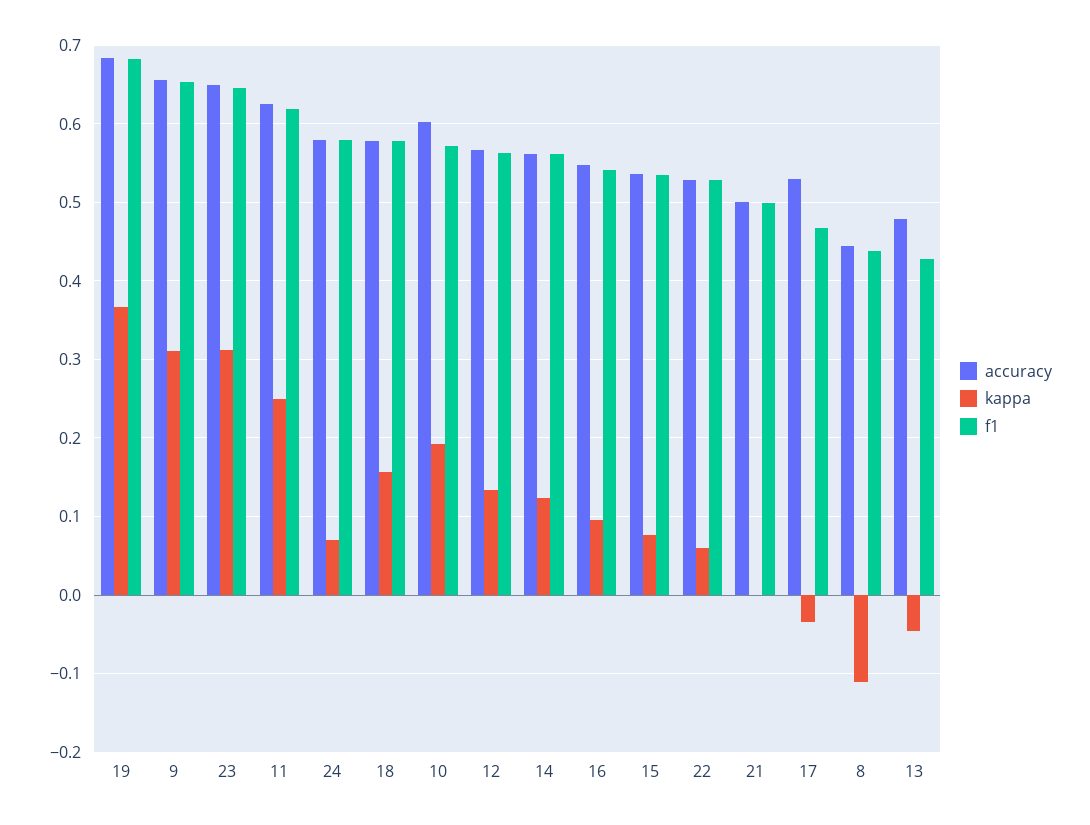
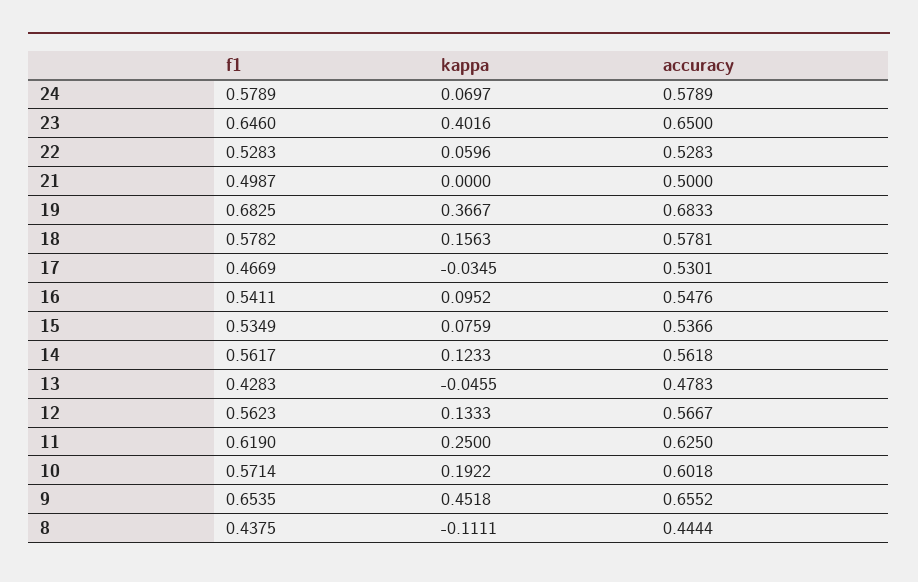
kappa, 9: 0.31 -> 0.4518
kappa, 23: 0.31 -> 0.4016

